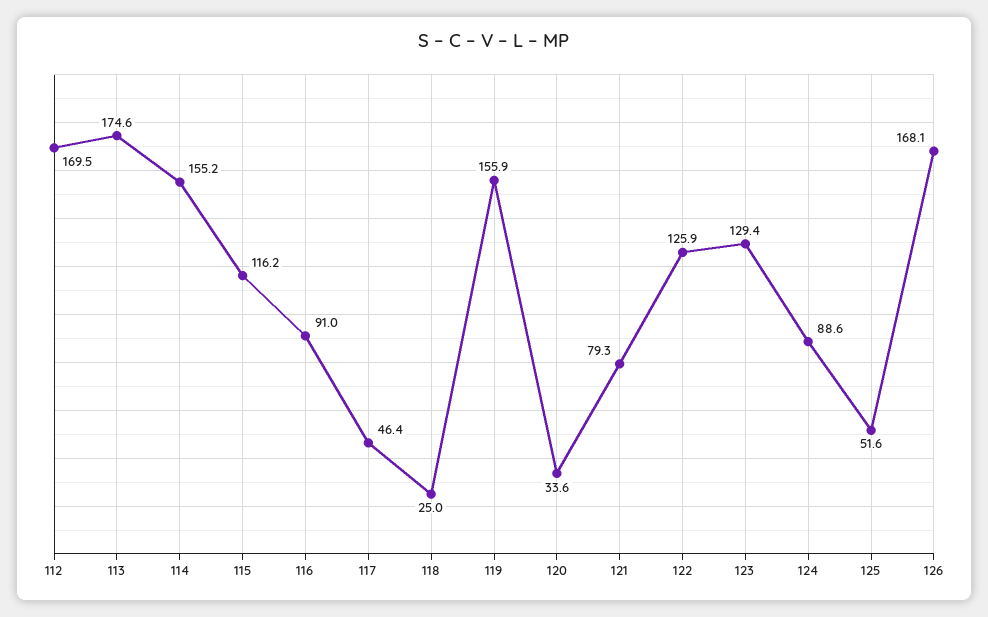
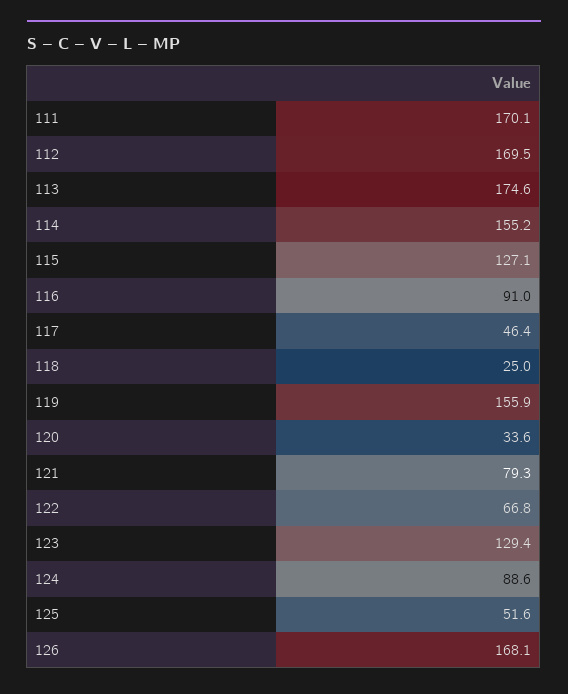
115: 116.2 -> 127.1
122: 125.9 -> 66.8
111: none -> 170.1

